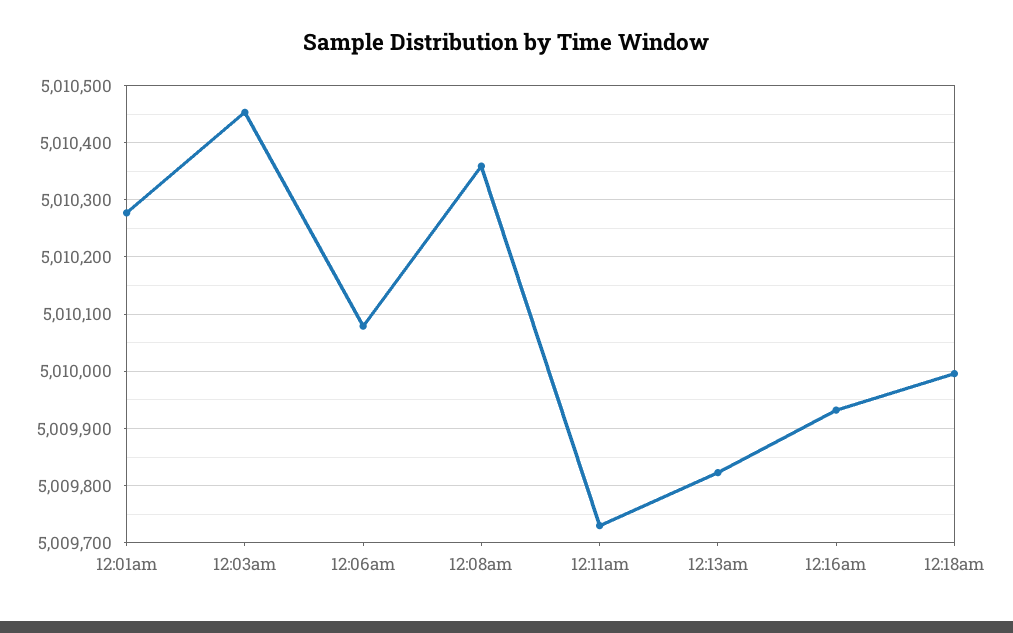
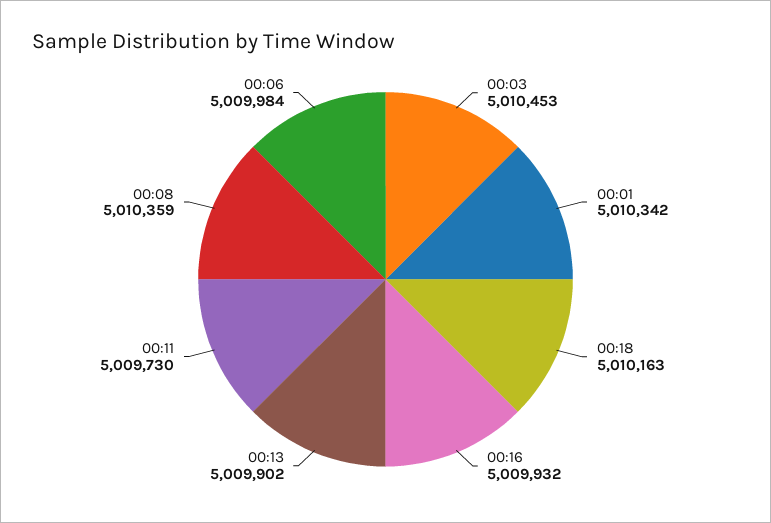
12:01am: 5010280 -> 5010342
12:06am: 5010080 -> 5009984
12:13am: 5009820 -> 5009902
12:18am: 5010000 -> 5010163

